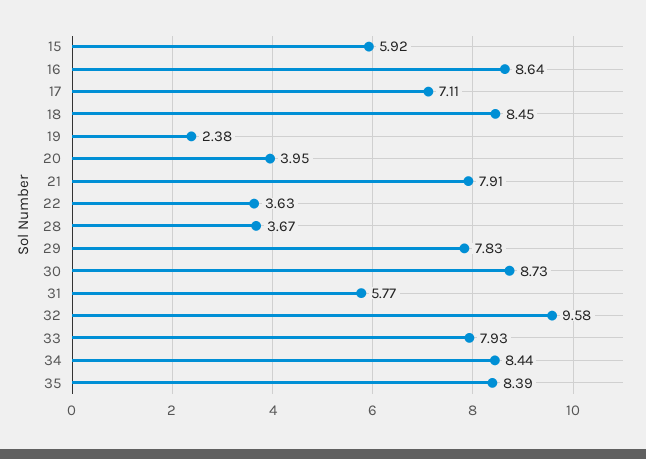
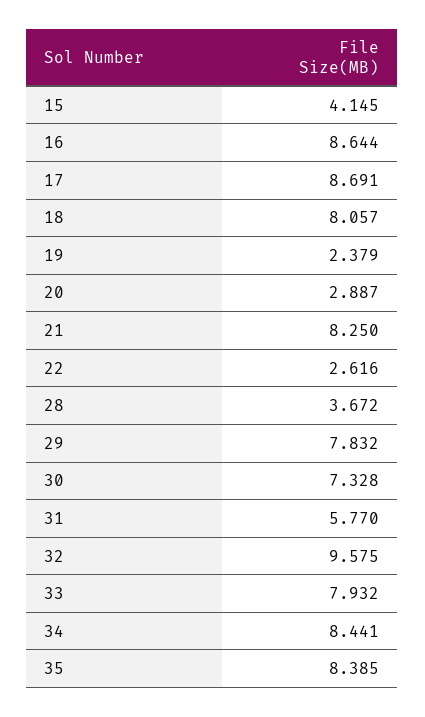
15: 5.92 -> 4.145
17: 7.11 -> 8.691
18: 8.45 -> 8.057
20: 3.95 -> 2.887
21: 7.91 -> 8.25
22: 3.63 -> 2.616
30: 8.73 -> 7.328

